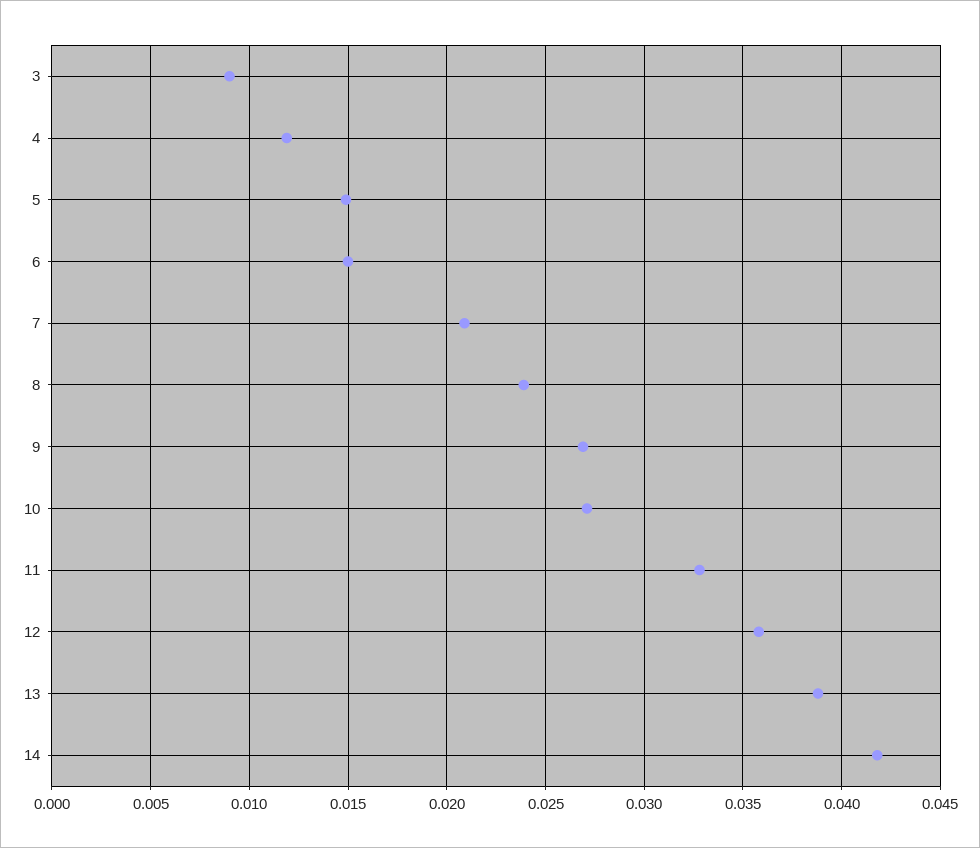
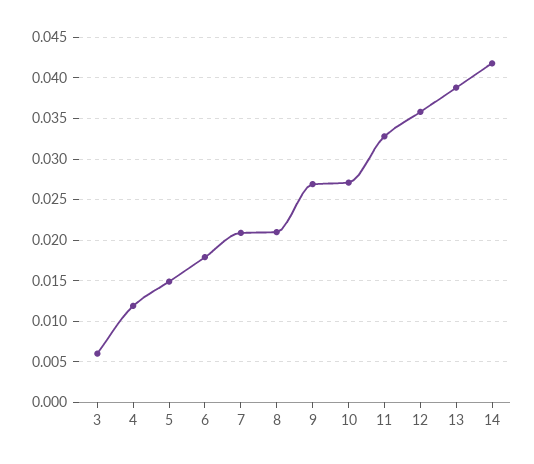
3: 0.009 -> 0.006
6: 0.015 -> 0.018
8: 0.024 -> 0.021

